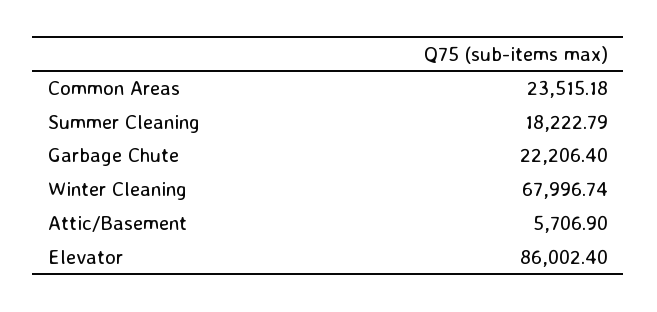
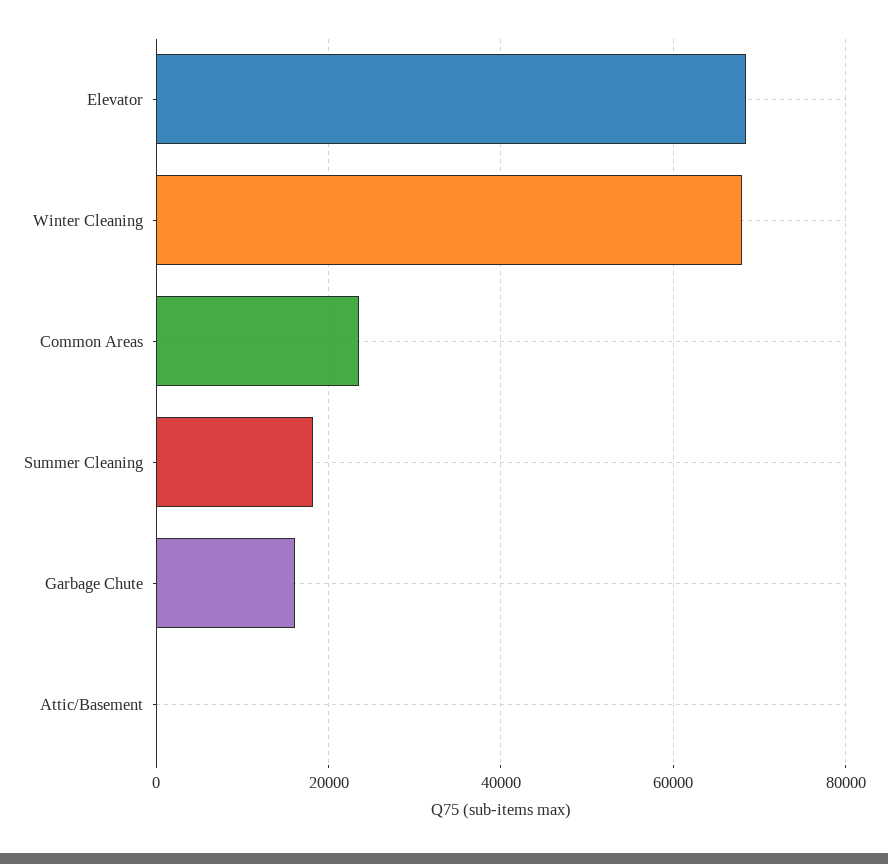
Garbage Chute: 22206.4 -> 16000
Attic/Basement: 5706.9 -> 0
Elevator: 86002.4 -> 68000

